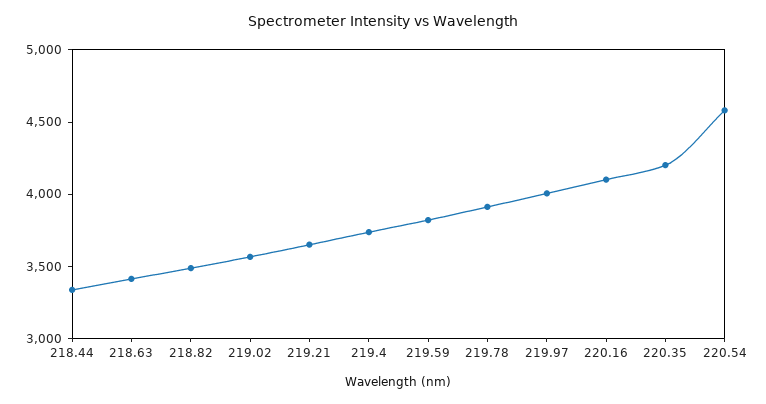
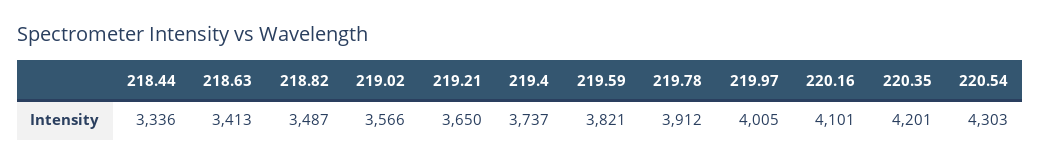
220.54: 4600 -> 4303

